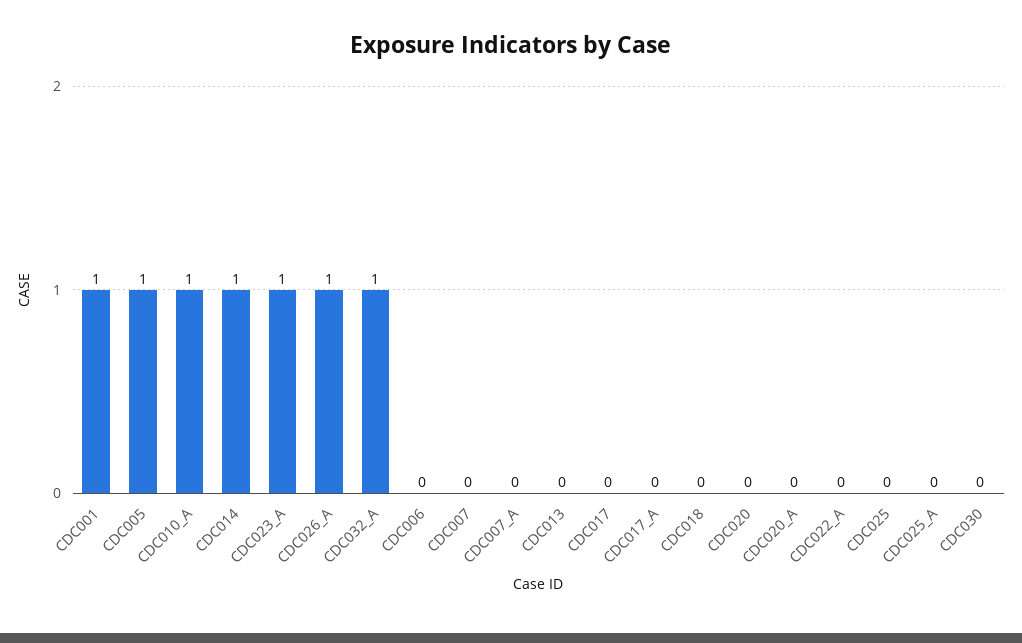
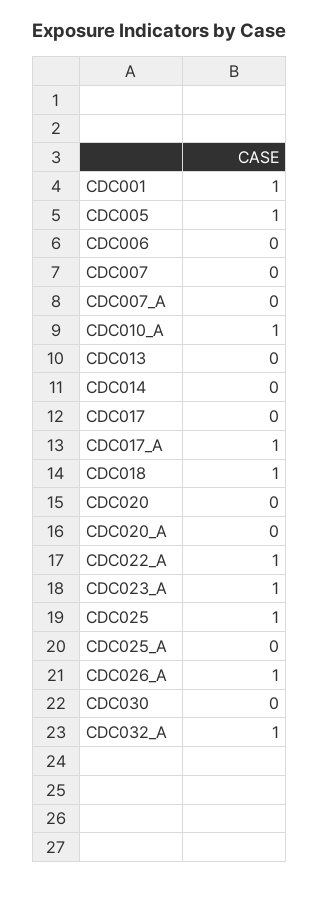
CDC014: 1 -> 0
CDC017_A: 0 -> 1
CDC018: 0 -> 1
CDC022_A: 0 -> 1
CDC025: 0 -> 1

